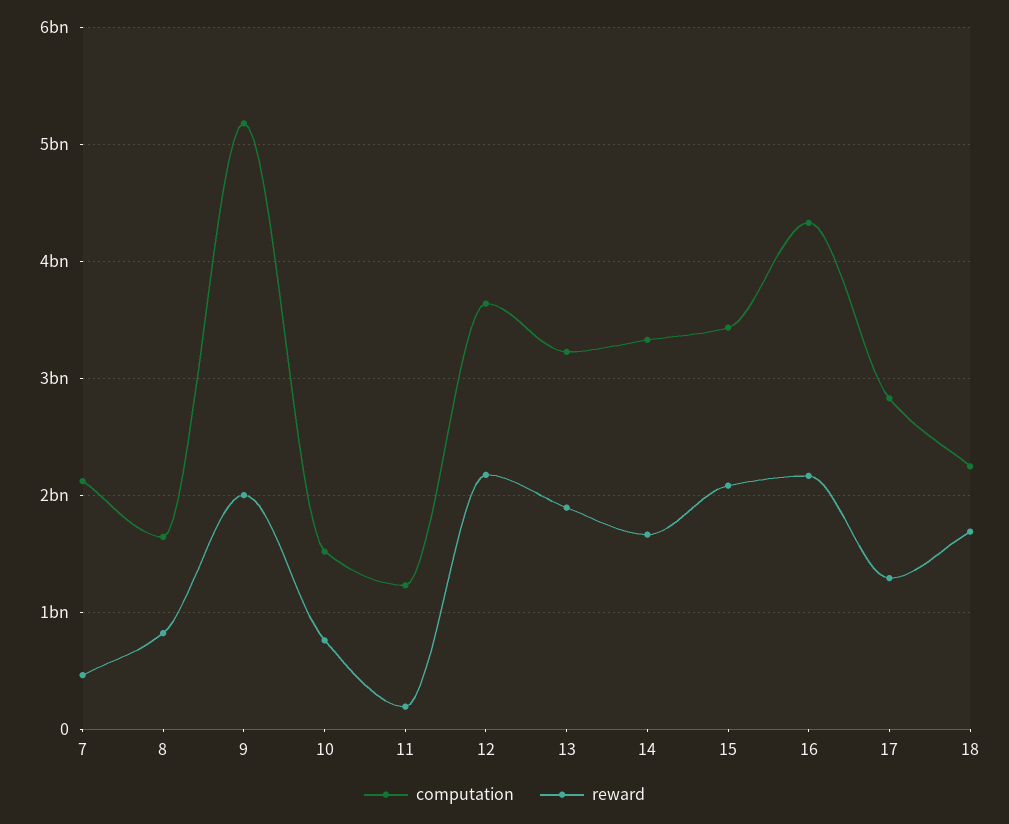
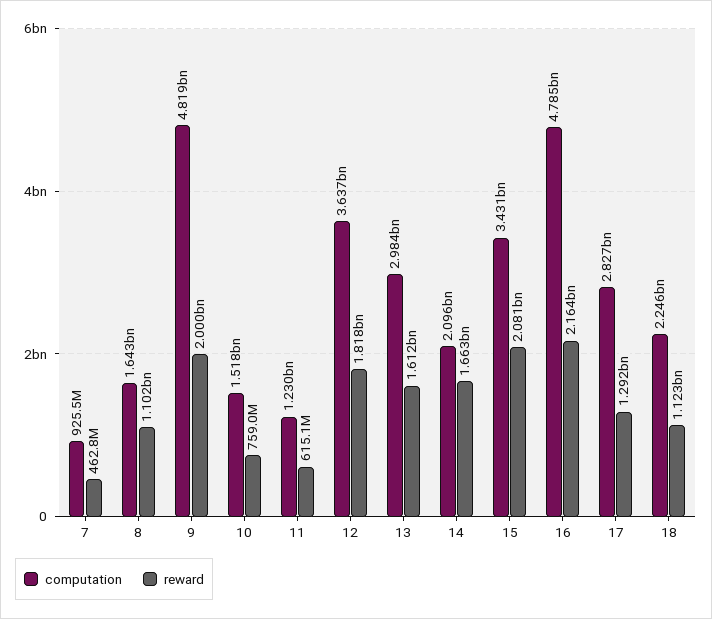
computation, 7: 2100000000 -> 925500000
reward, 8: 800000000 -> 1102000000
computation, 9: 5200000000 -> 4819000000
reward, 11: 200000000 -> 615100000
reward, 12: 2200000000 -> 1818000000
computation, 13: 3200000000 -> 2984000000
reward, 13: 1900000000 -> 1612000000
computation, 14: 3300000000 -> 2096000000
computation, 16: 4300000000 -> 4785000000
reward, 18: 1700000000 -> 1123000000

